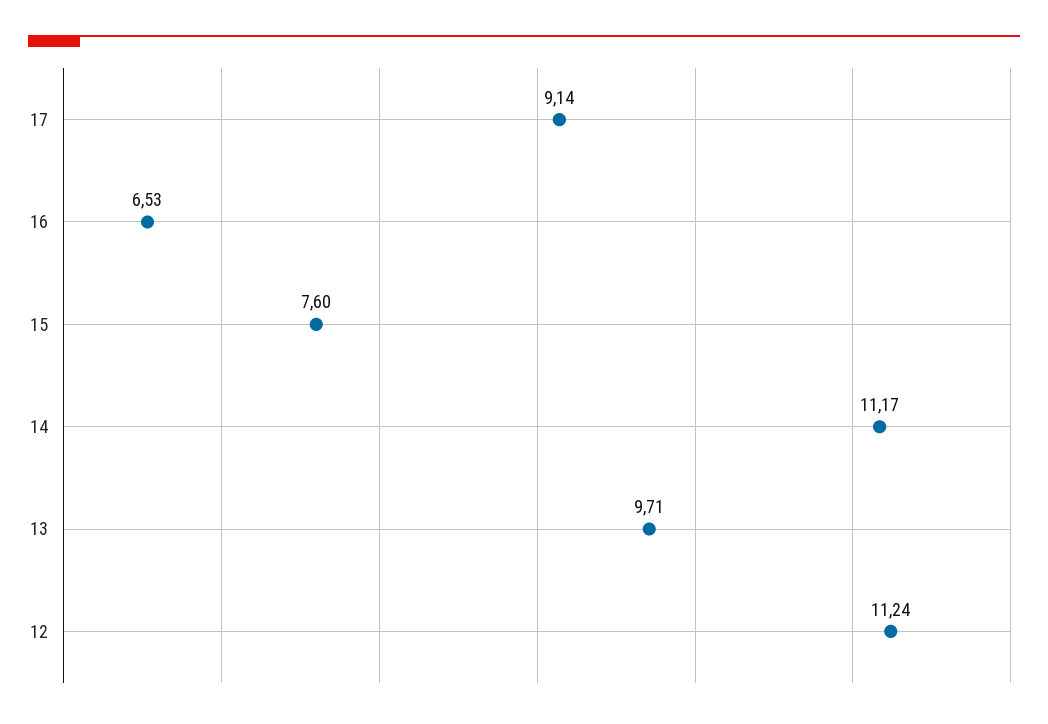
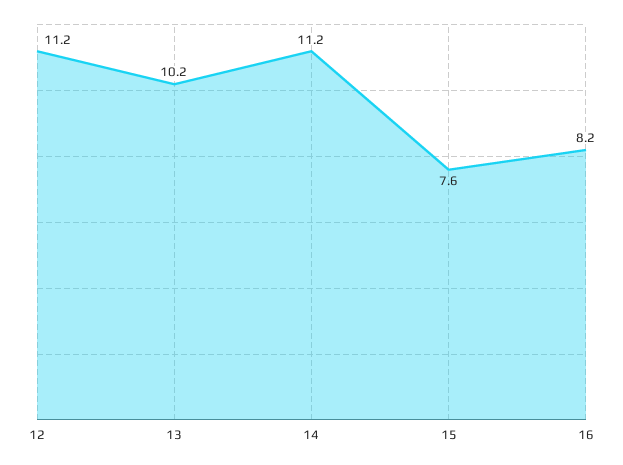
17: 9.14 -> none
16: 6.53 -> 8.2
13: 9.71 -> 10.2

